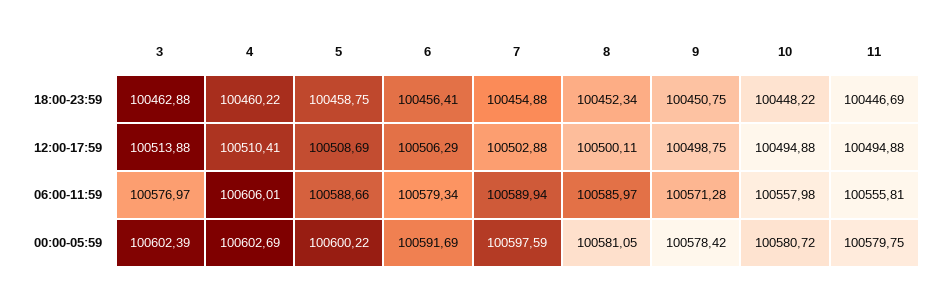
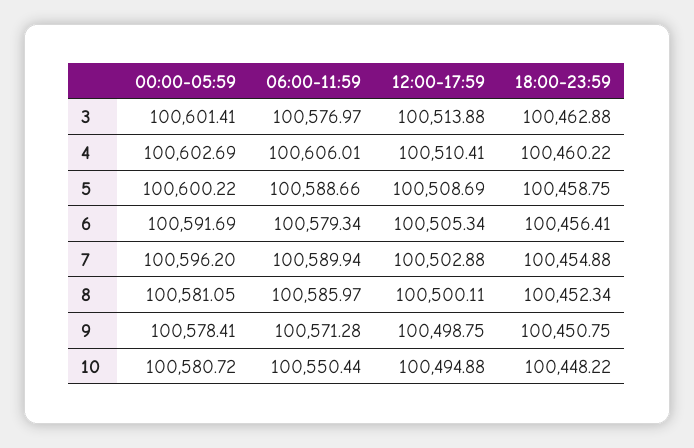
11, 18:00-23:59: 100446.69 -> none
6, 12:00-17:59: 100506.29 -> 100505.34
11, 12:00-17:59: 100494.88 -> none
10, 06:00-11:59: 100557.98 -> 100550.44
11, 06:00-11:59: 100555.81 -> none
3, 00:00-05:59: 100602.39 -> 100601.41
7, 00:00-05:59: 100597.59 -> 100596.2
9, 00:00-05:59: 100578.42 -> 100578.41
11, 00:00-05:59: 100579.75 -> none

